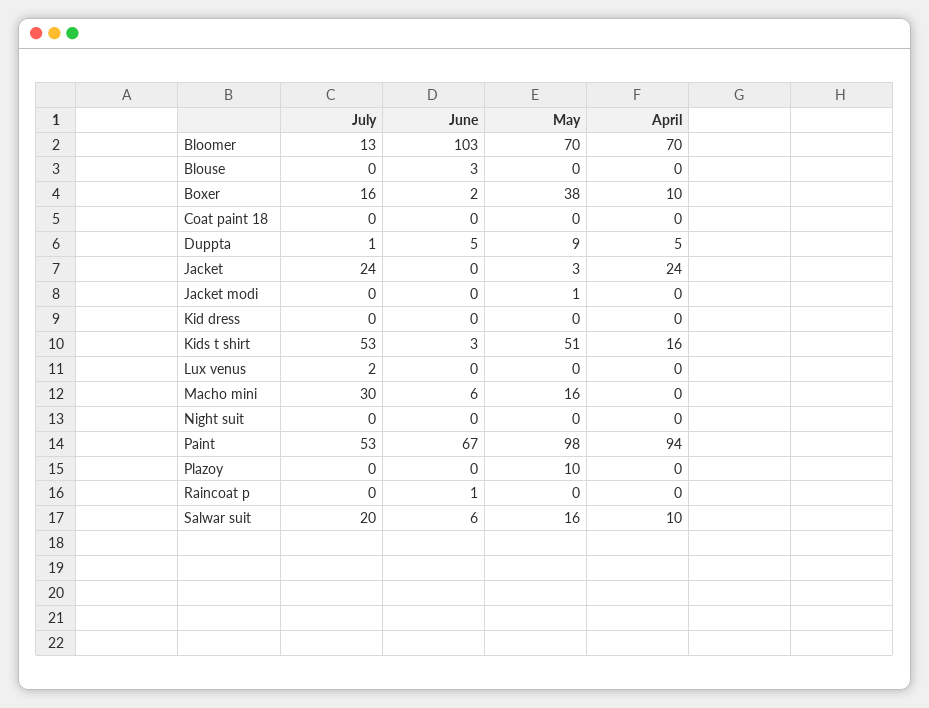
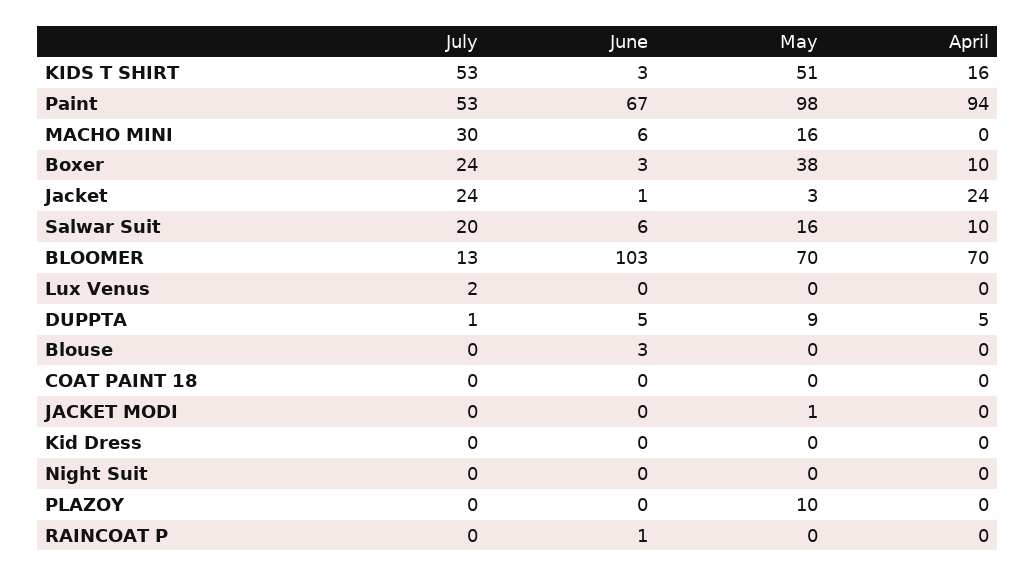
July, Boxer: 16 -> 24
June, Boxer: 2 -> 3
June, Jacket: 0 -> 1

